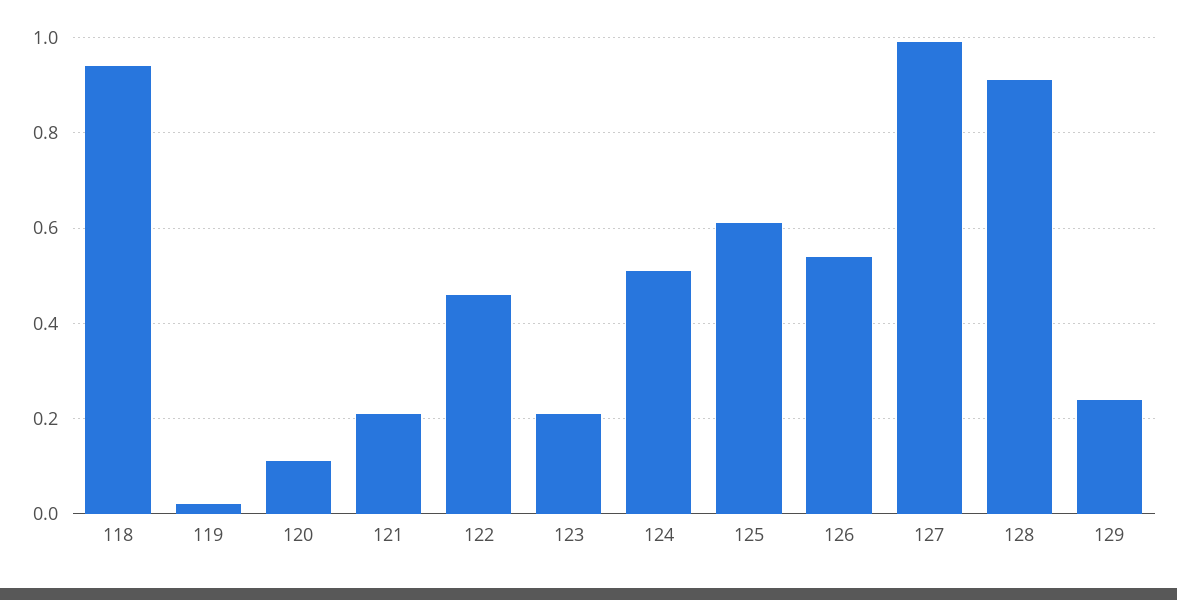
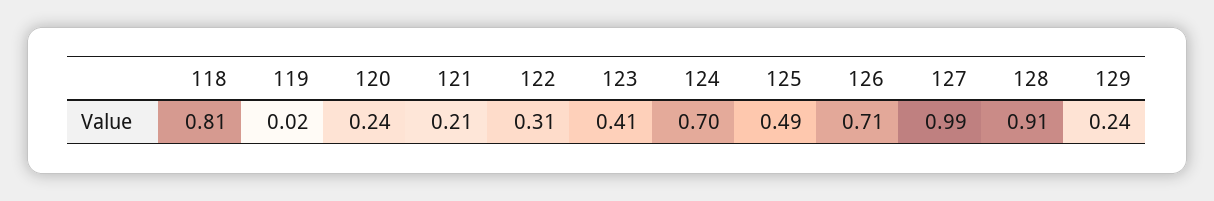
118: 0.95 -> 0.81
120: 0.1 -> 0.24
122: 0.45 -> 0.31
123: 0.2 -> 0.41
124: 0.5 -> 0.7
125: 0.6 -> 0.49
126: 0.55 -> 0.71

